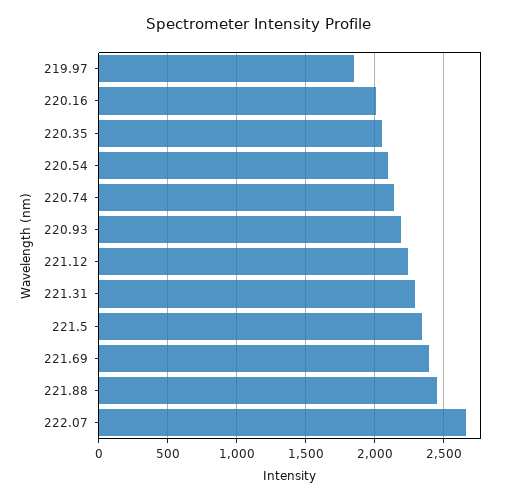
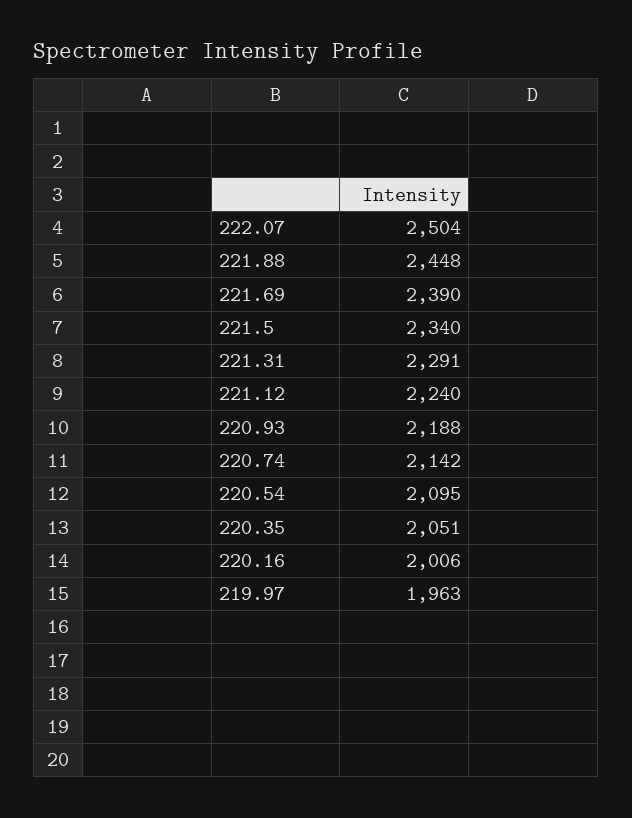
219.97: 1850 -> 1963
222.07: 2650 -> 2504

